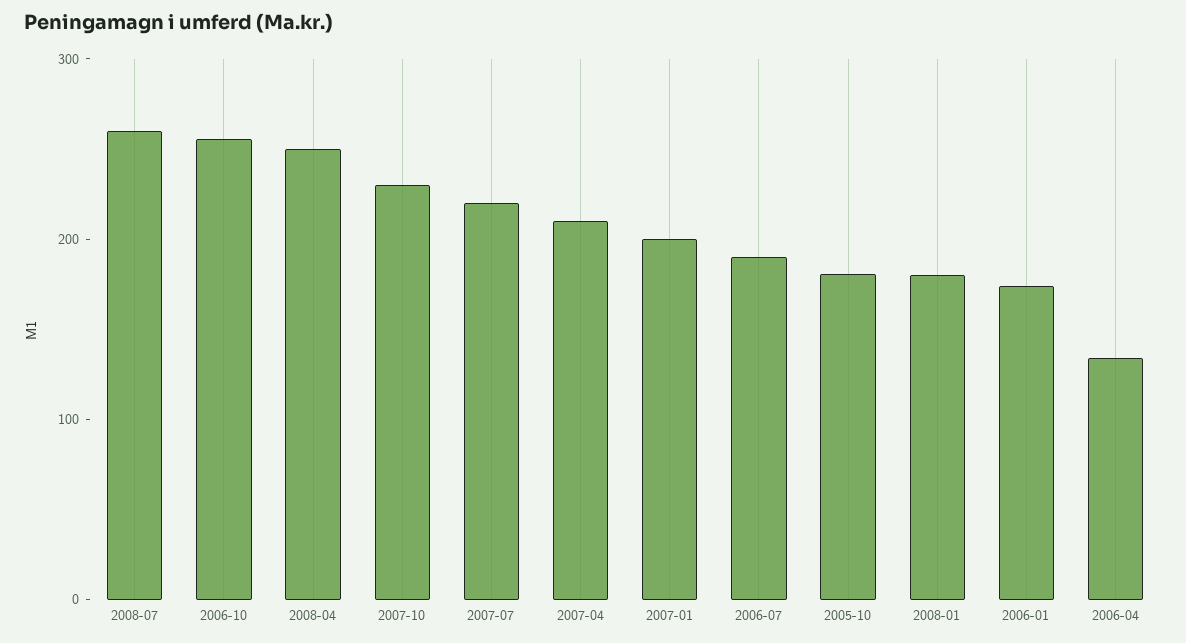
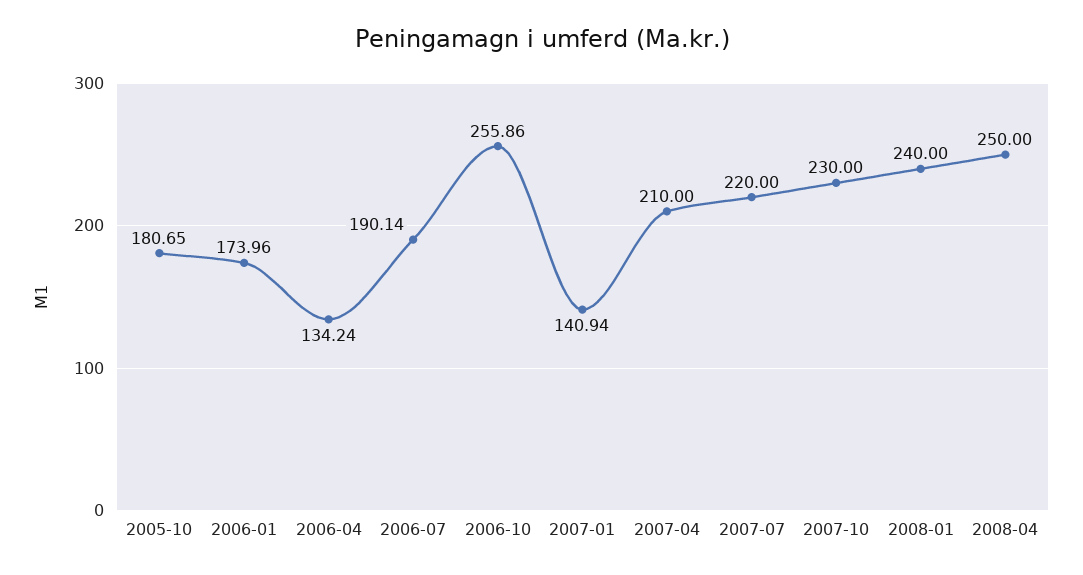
2008-07: 260 -> none
2007-01: 200 -> 140.94
2008-01: 180 -> 240

